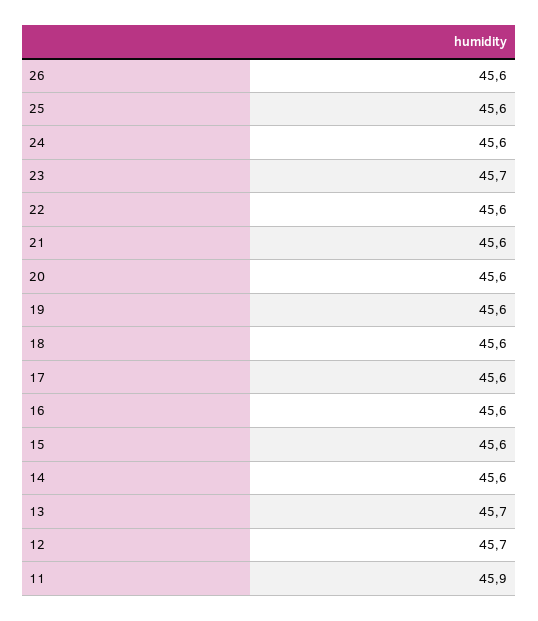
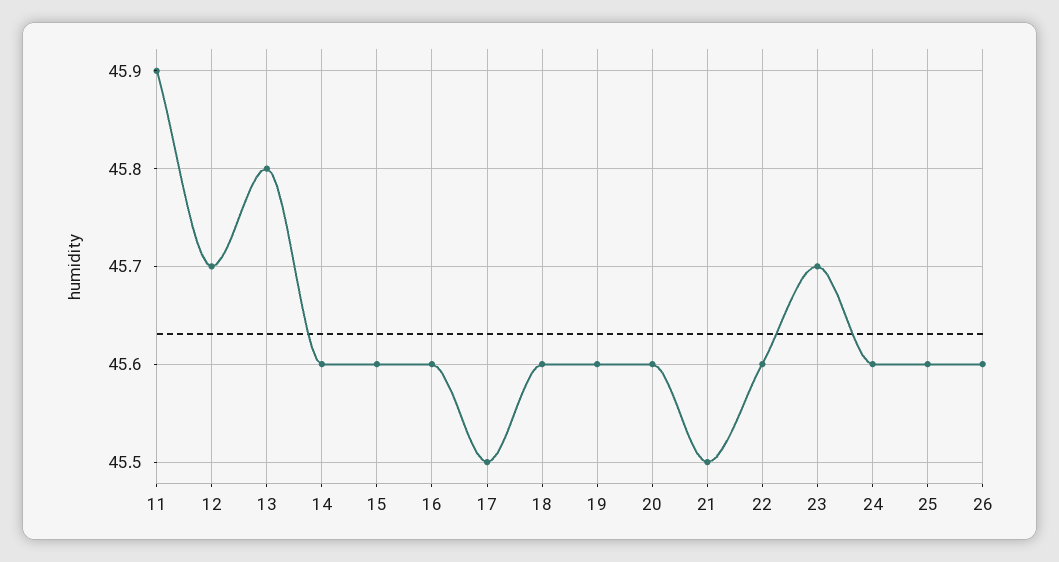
21: 45.6 -> 45.5
17: 45.6 -> 45.5
13: 45.7 -> 45.8

